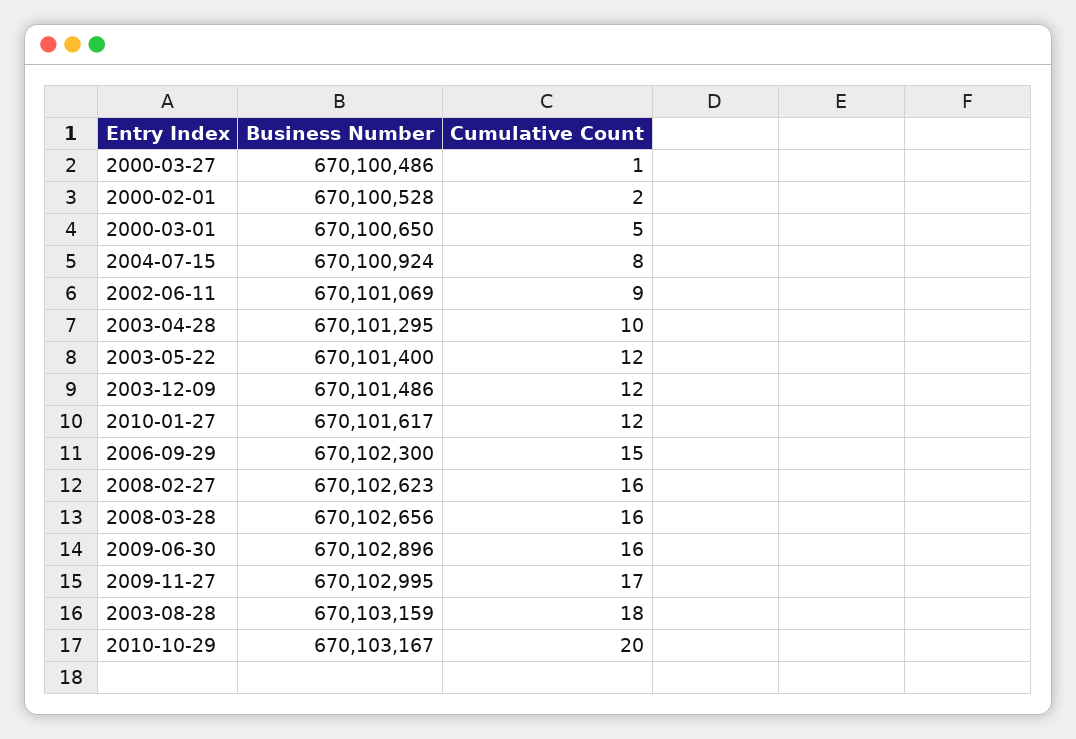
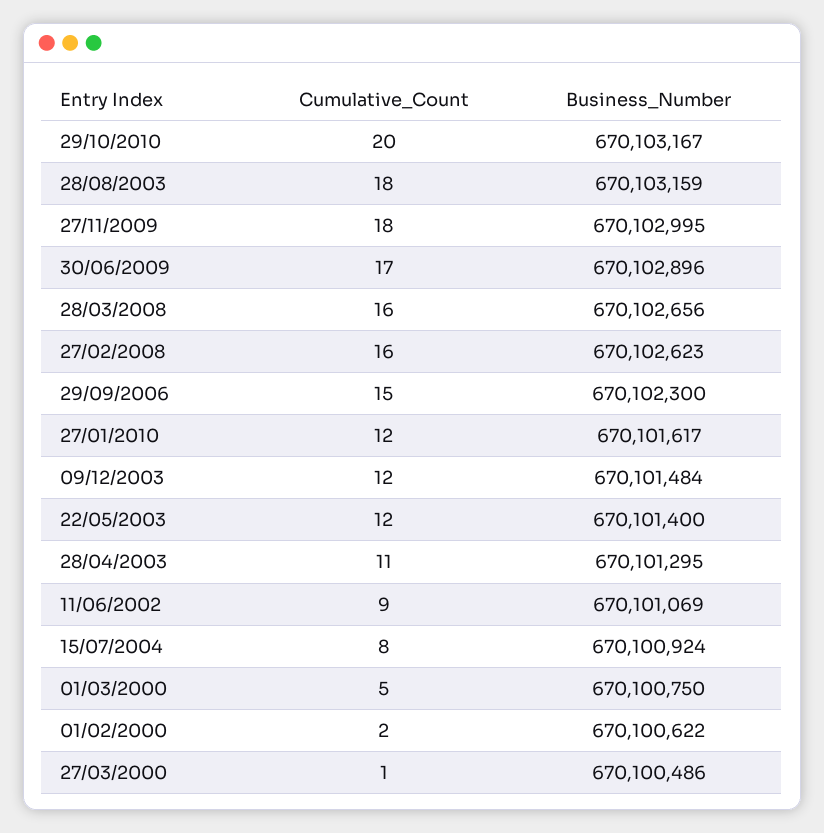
Business Number, 2000-02-01: 670100528 -> 670100622
Business Number, 2000-03-01: 670100650 -> 670100750
Cumulative Count, 2003-04-28: 10 -> 11
Business Number, 2003-12-09: 670101486 -> 670101484
Cumulative Count, 2009-06-30: 16 -> 17
Cumulative Count, 2009-11-27: 17 -> 18

